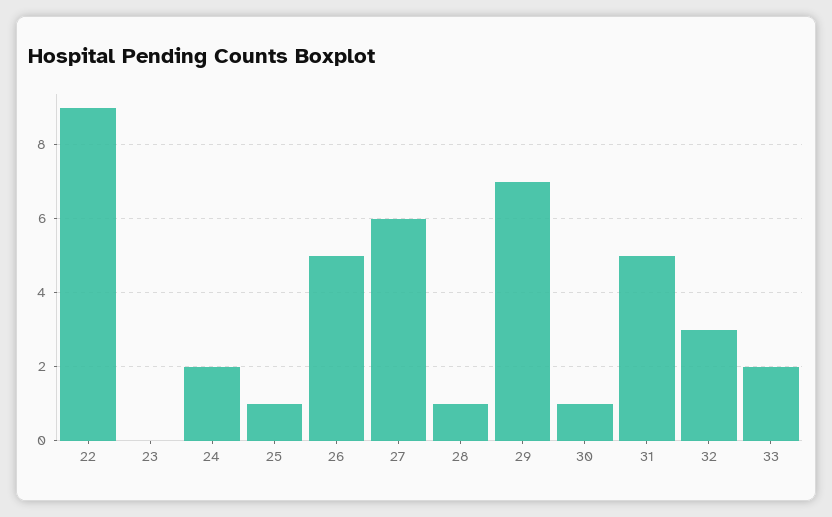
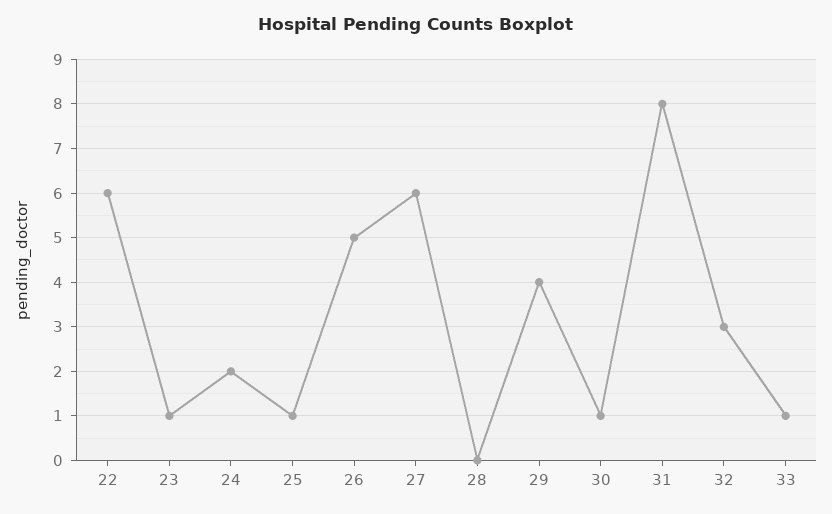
22: 9 -> 6
23: 0 -> 1
28: 1 -> 0
29: 7 -> 4
31: 5 -> 8
33: 2 -> 1

